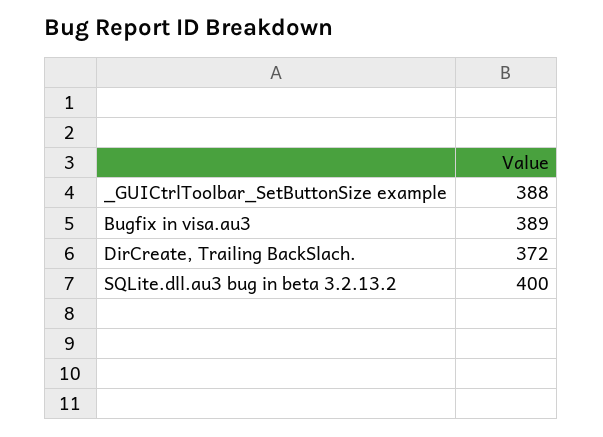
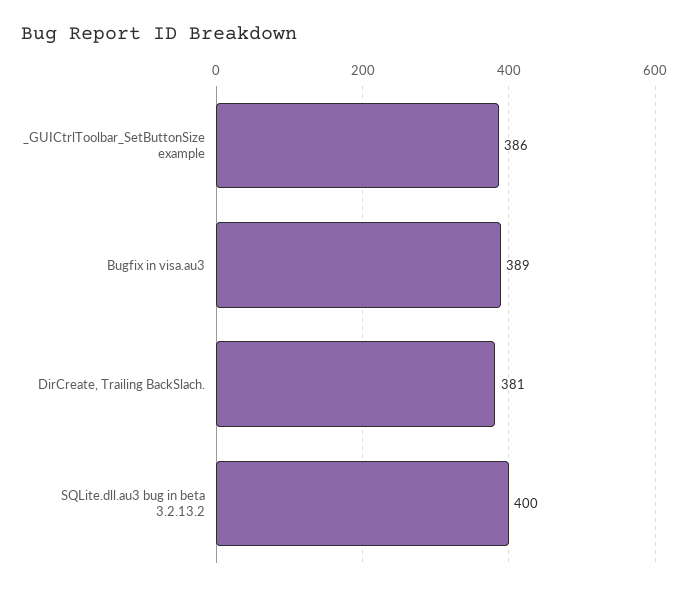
_GUICtrlToolbar_SetButtonSize example: 388 -> 386
DirCreate, Trailing BackSlach.: 372 -> 381

